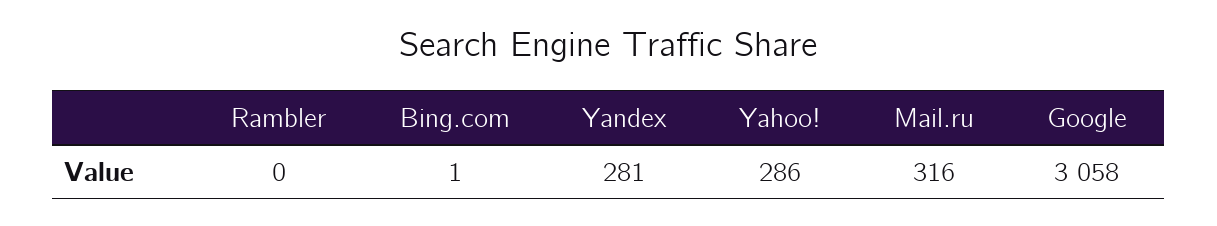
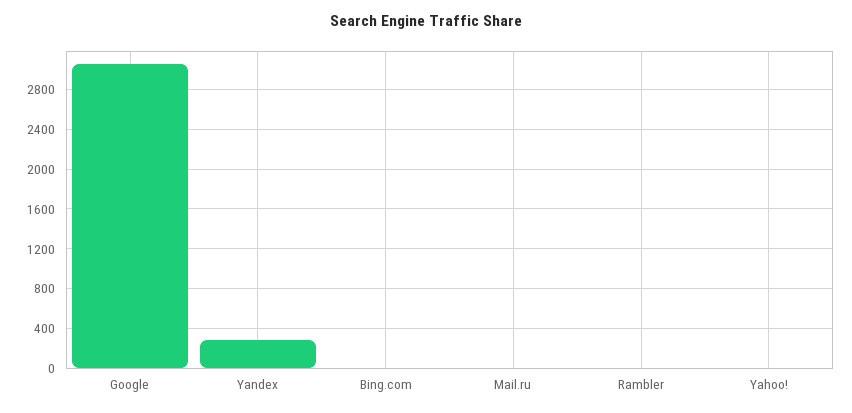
Yahoo!: 286 -> 0
Mail.ru: 316 -> 0

